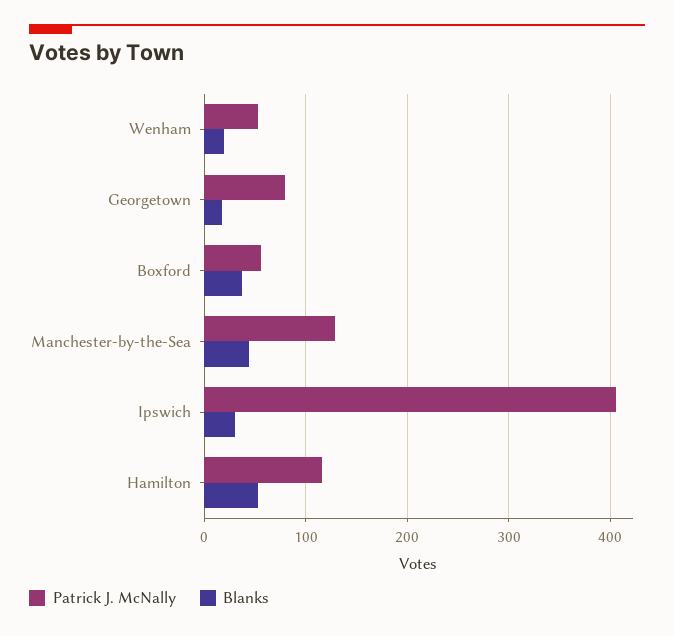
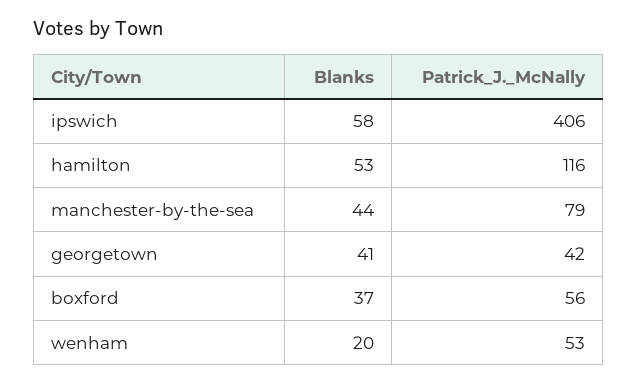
Patrick J. McNally, Georgetown: 80 -> 42
Blanks, Georgetown: 20 -> 41
Patrick J. McNally, Manchester-by-the-Sea: 130 -> 79
Blanks, Ipswich: 30 -> 58

